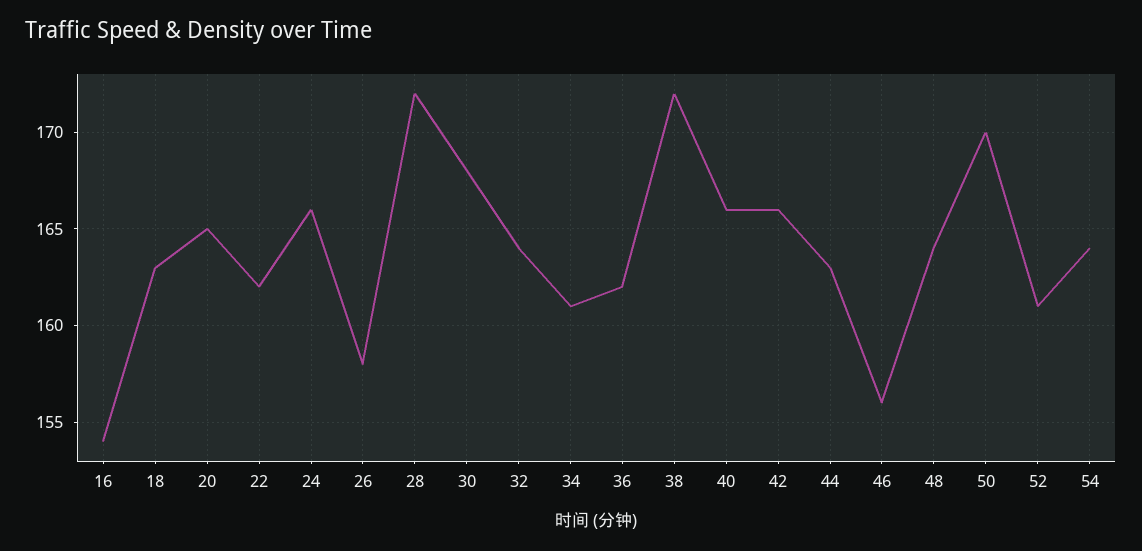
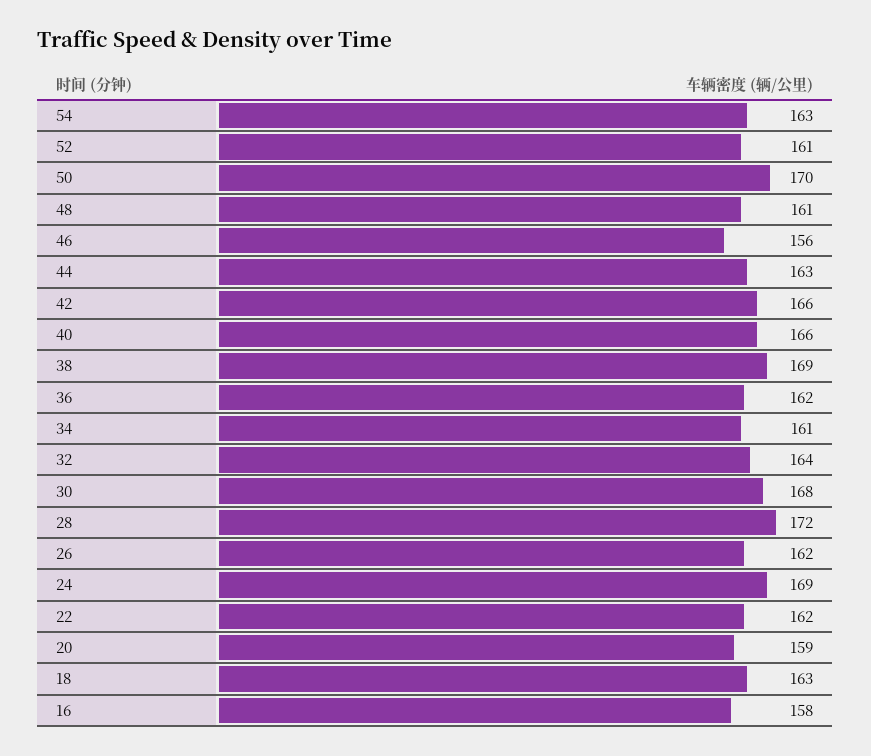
16: 154 -> 158
20: 165 -> 159
24: 166 -> 169
26: 158 -> 162
38: 172 -> 169
48: 164 -> 161
54: 164 -> 163

